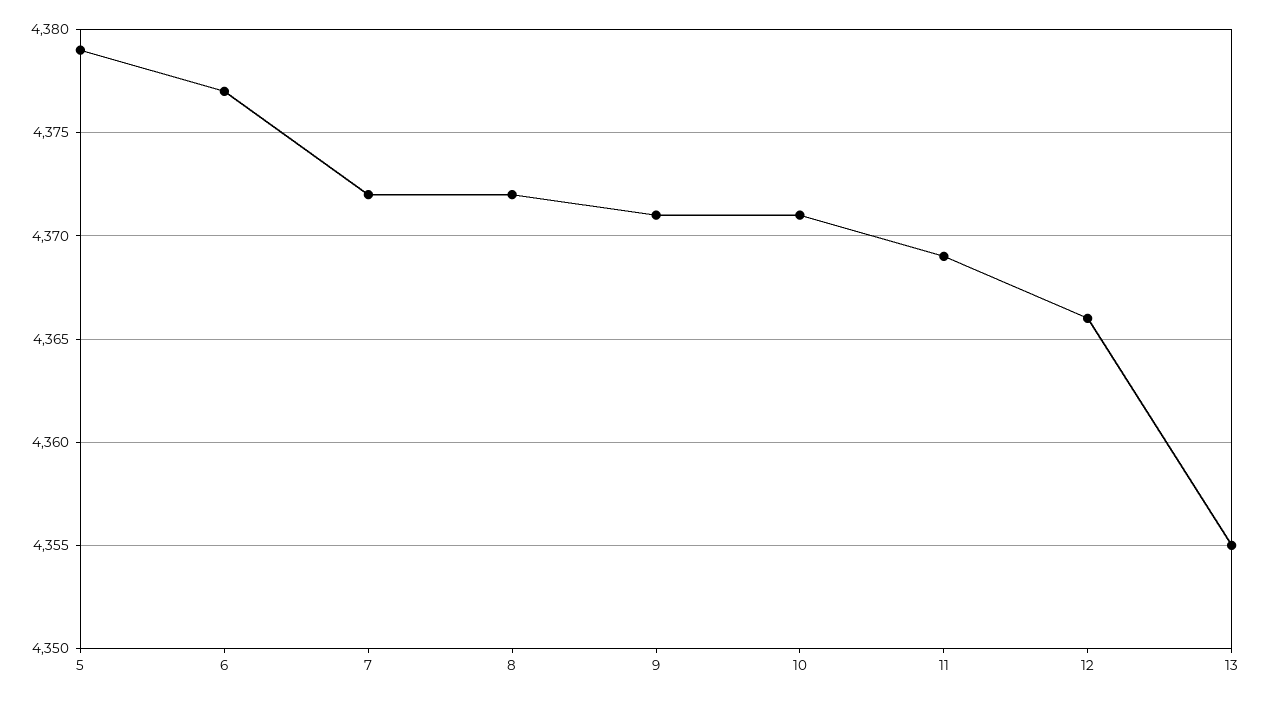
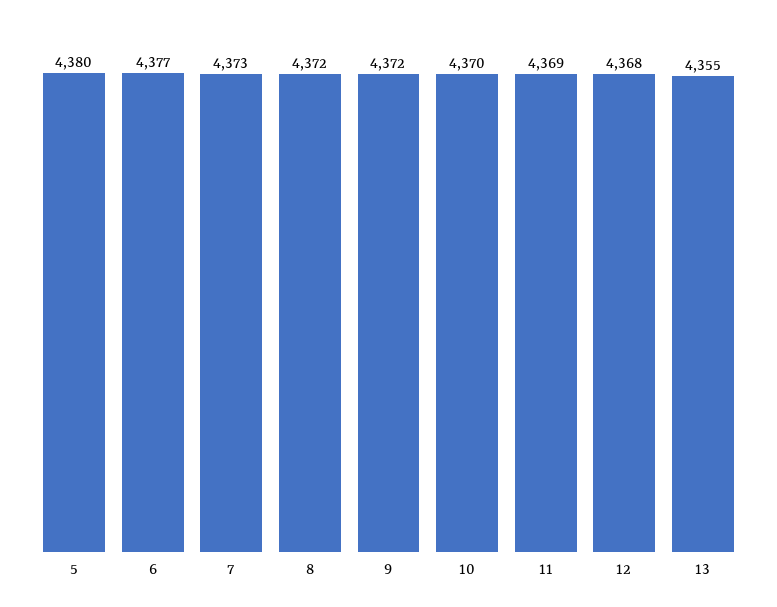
5: 4379 -> 4380
7: 4372 -> 4373
9: 4371 -> 4372
10: 4371 -> 4370
12: 4366 -> 4368

